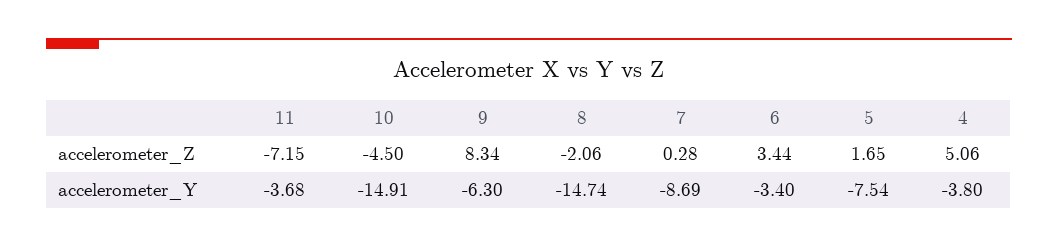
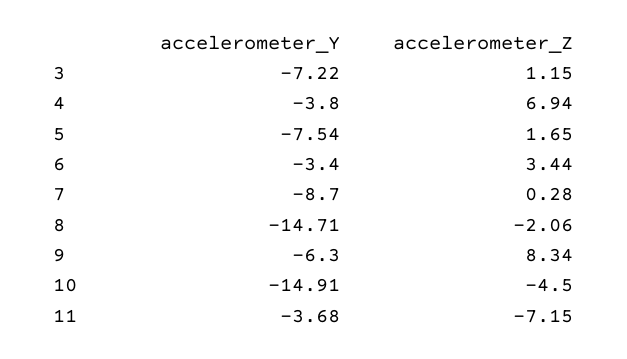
4, accelerometer_Z: 5.06 -> 6.94
8, accelerometer_Y: -14.74 -> -14.71
7, accelerometer_Y: -8.69 -> -8.7
3, accelerometer_Y: none -> -7.22
3, accelerometer_Z: none -> 1.15

